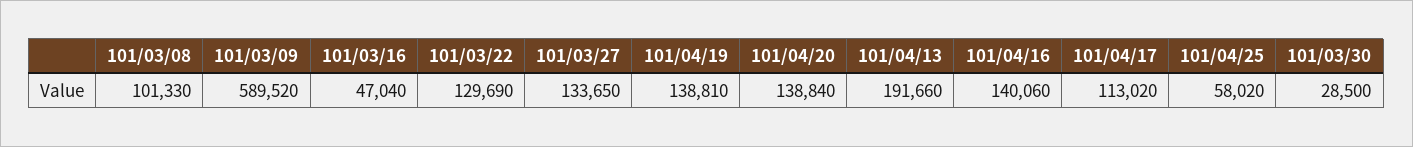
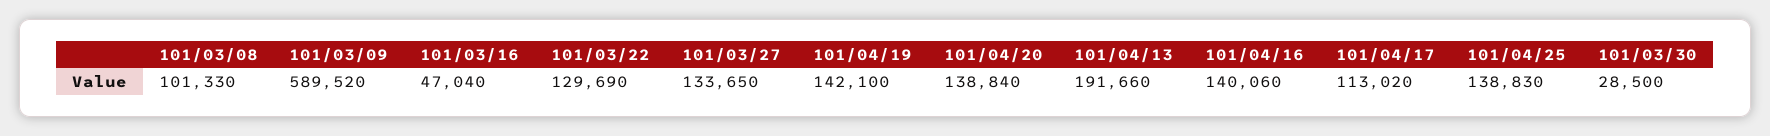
101/04/19: 138810 -> 142100
101/04/25: 58020 -> 138830

